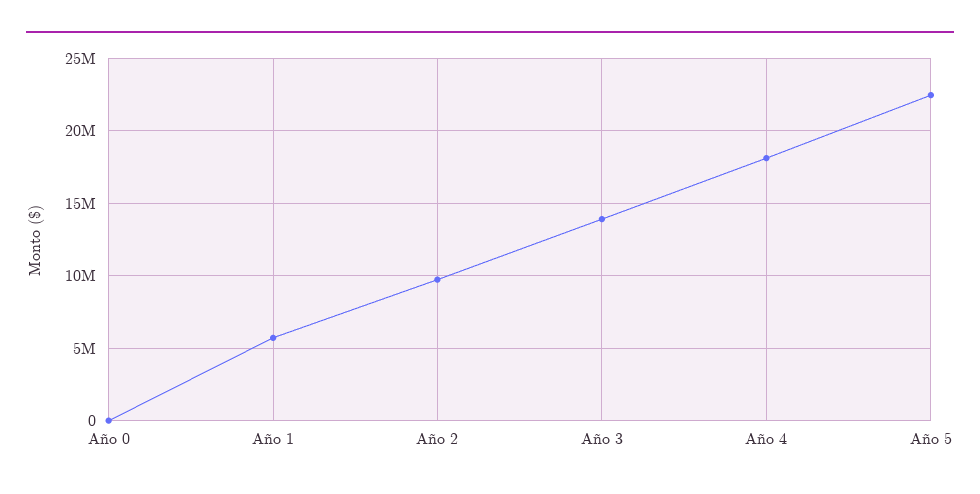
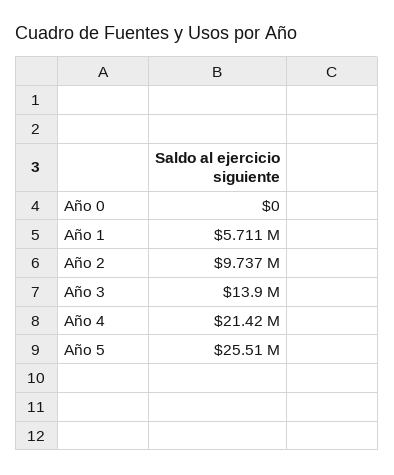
Año 4: 18000000 -> 21420000
Año 5: 22500000 -> 25510000

